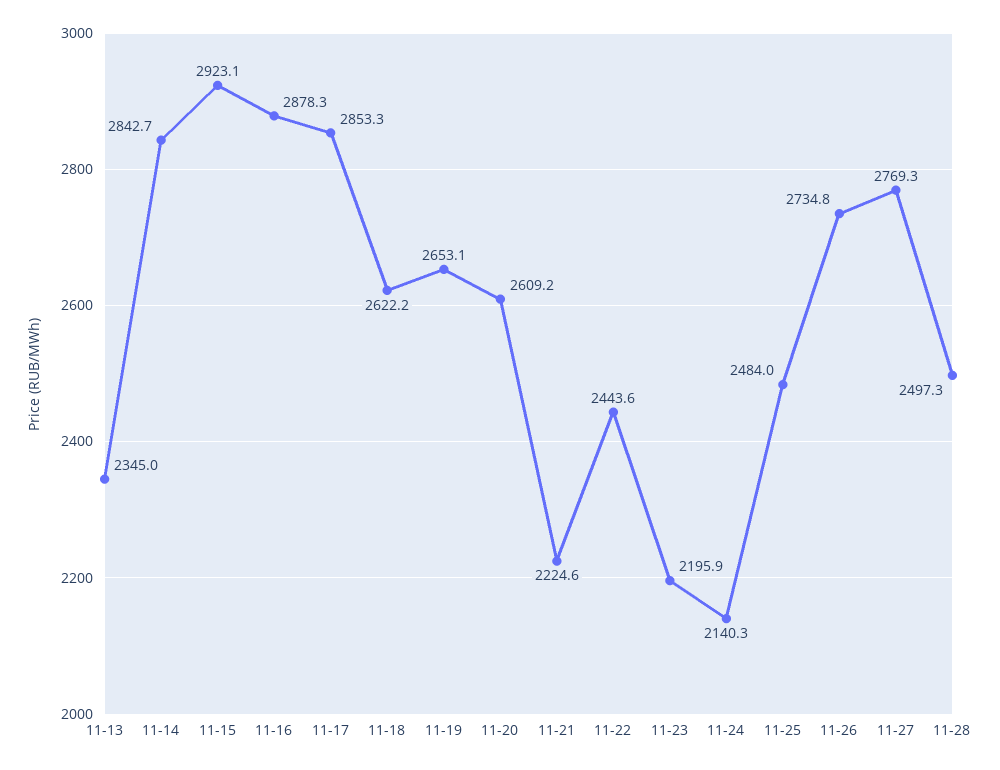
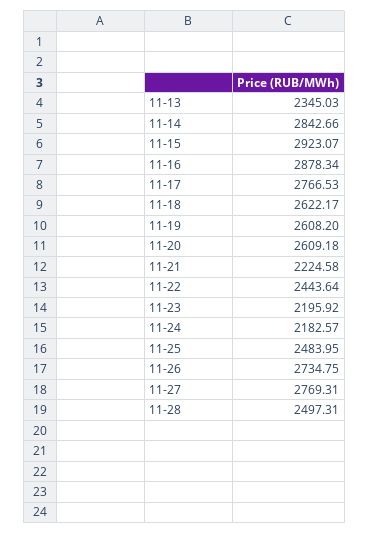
11-17: 2853.3 -> 2766.53
11-19: 2653.1 -> 2608.2
11-24: 2140.3 -> 2182.57

